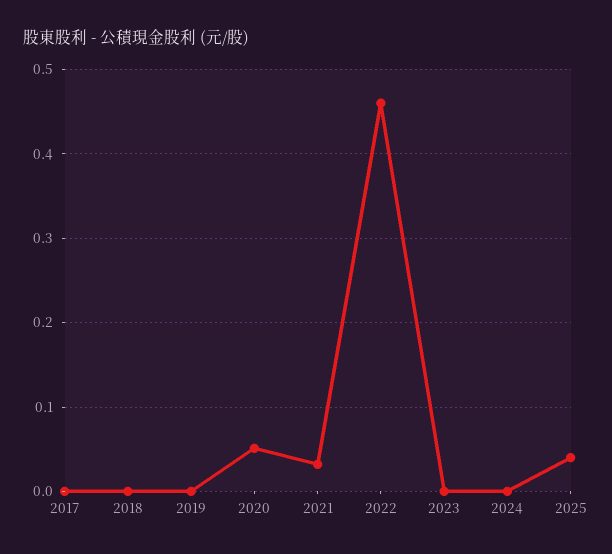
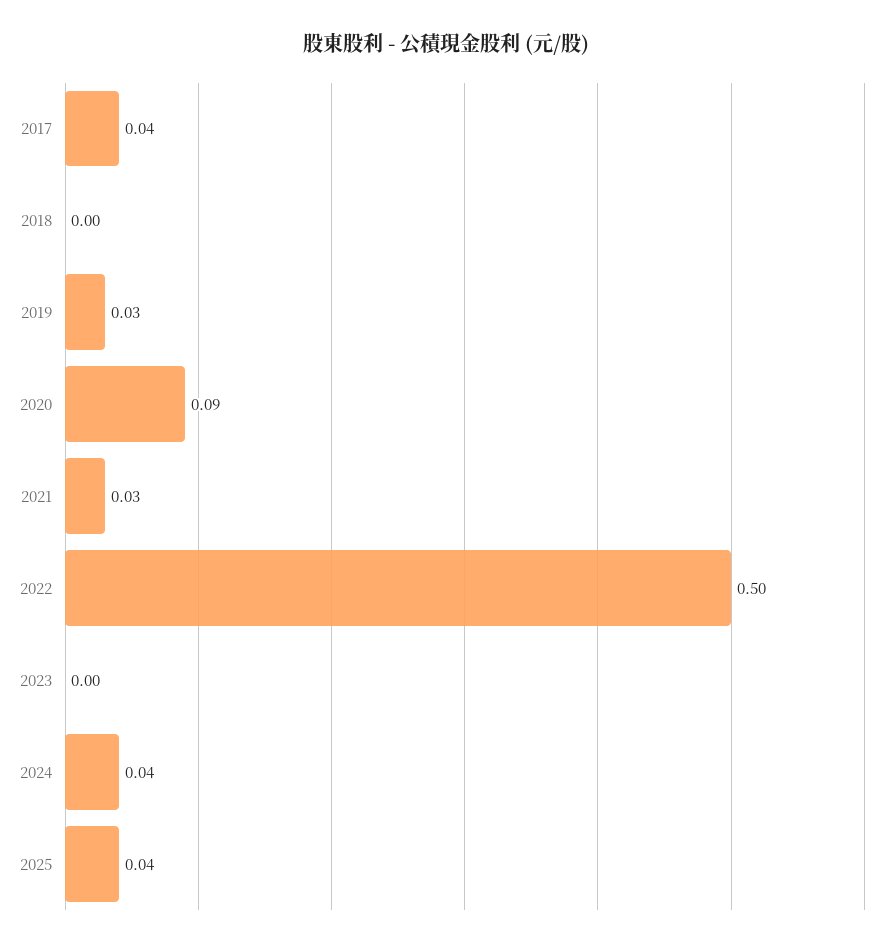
2017: 0 -> 0.04
2019: 0 -> 0.03
2020: 0.05 -> 0.09
2022: 0.46 -> 0.5
2024: 0 -> 0.04

